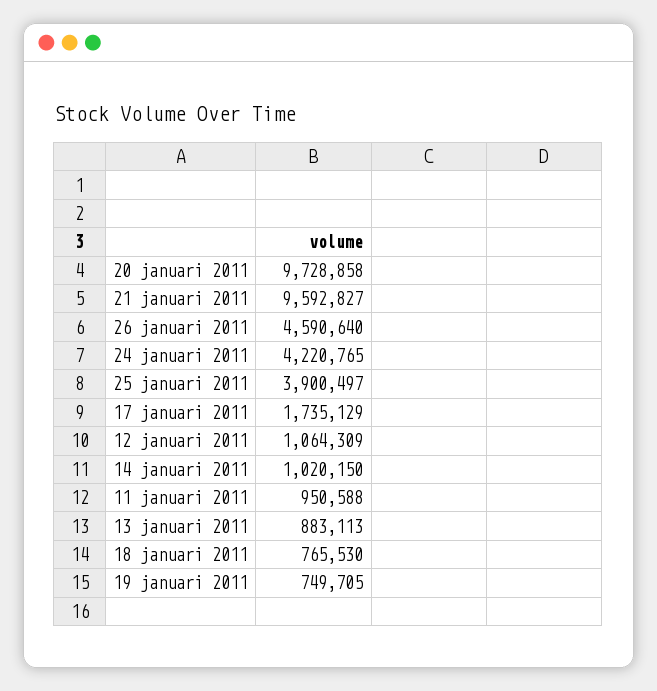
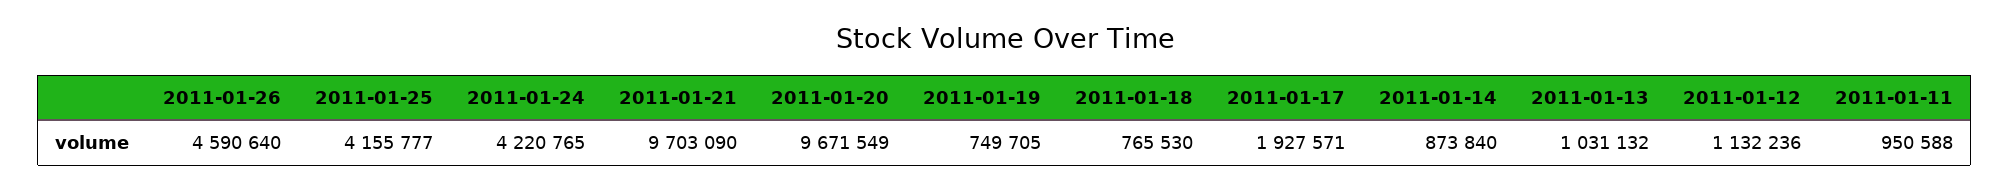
20 januari 2011: 9728858 -> 9671549
21 januari 2011: 9592827 -> 9703090
25 januari 2011: 3900497 -> 4155777
17 januari 2011: 1735129 -> 1927571
12 januari 2011: 1064309 -> 1132236
14 januari 2011: 1020150 -> 873840
13 januari 2011: 883113 -> 1031132

